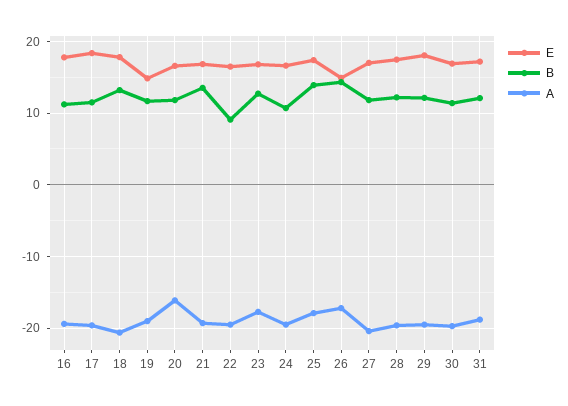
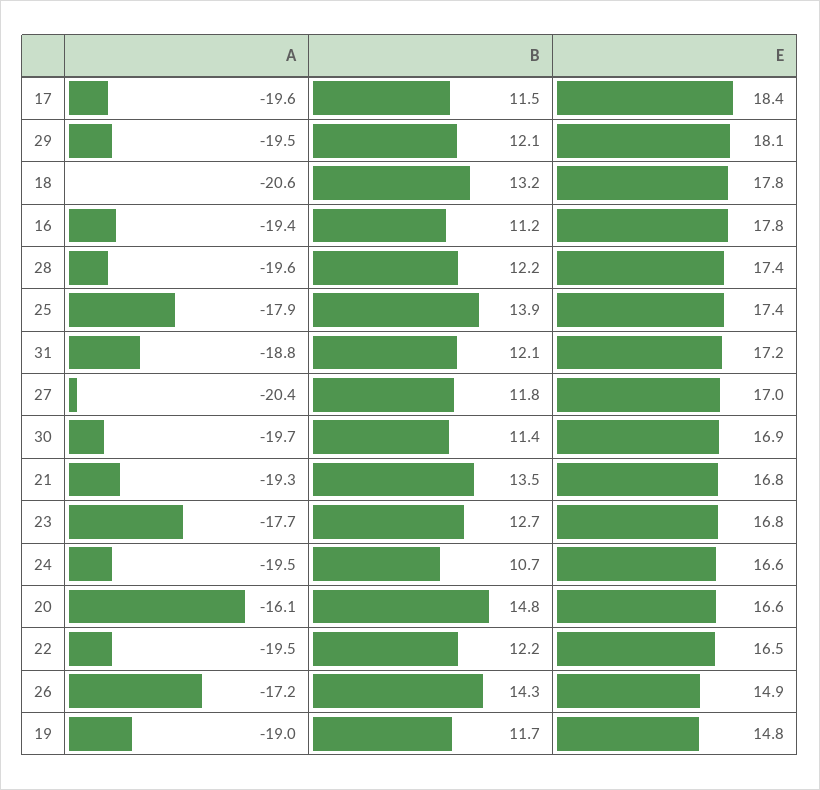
B, 20: 12 -> 14.8
B, 22: 9 -> 12.2

